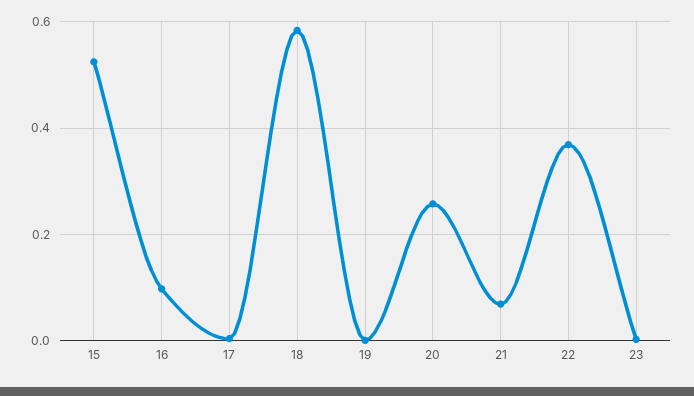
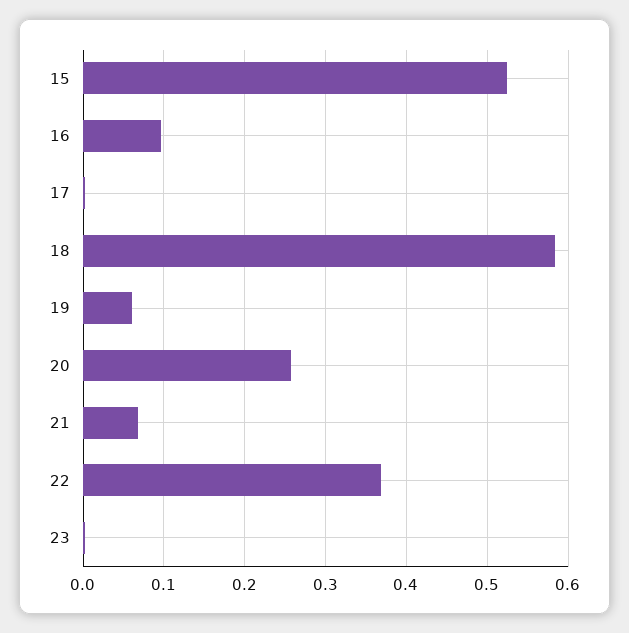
19: 0 -> 0.06

